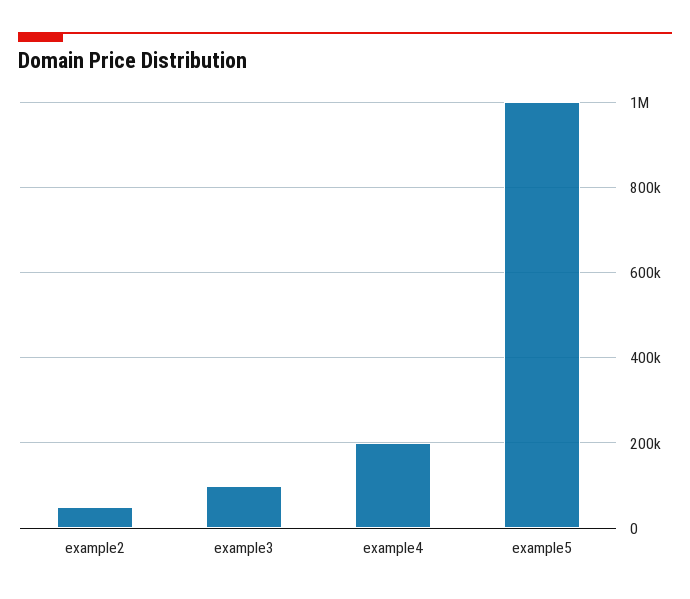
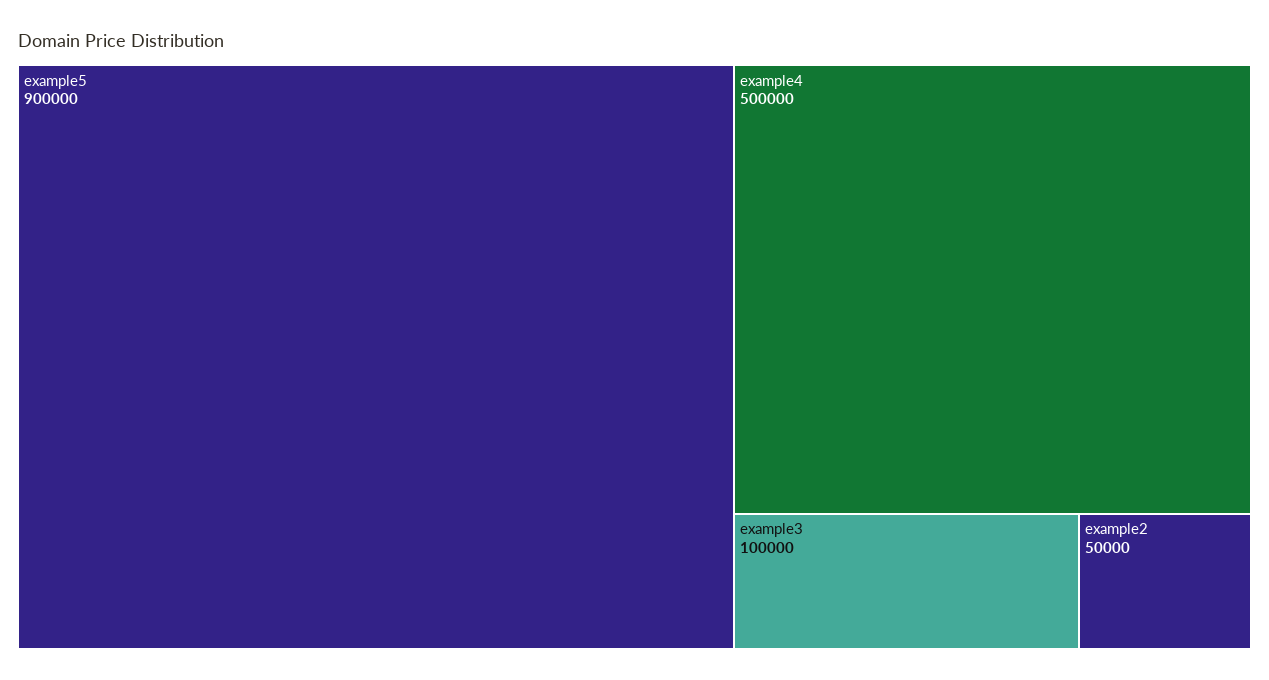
example4: 200000 -> 500000
example5: 1000000 -> 900000

